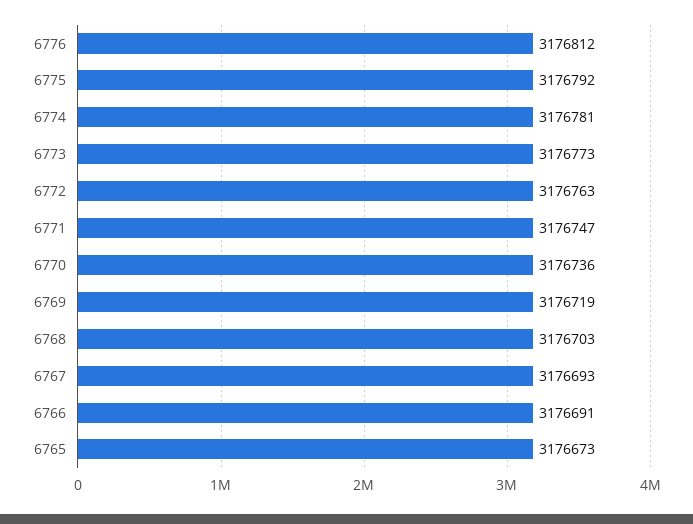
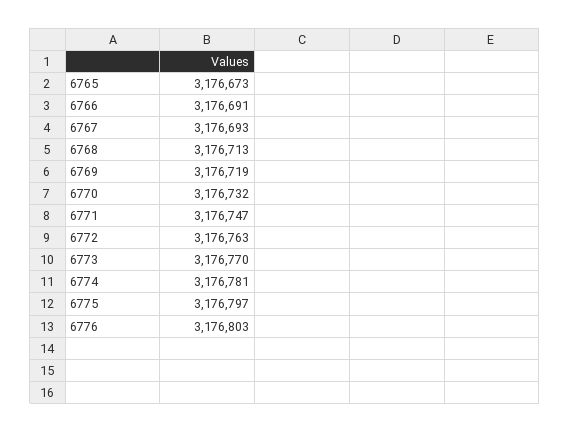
6776: 3176812 -> 3176803
6775: 3176792 -> 3176797
6773: 3176773 -> 3176770
6770: 3176736 -> 3176732
6768: 3176703 -> 3176713

